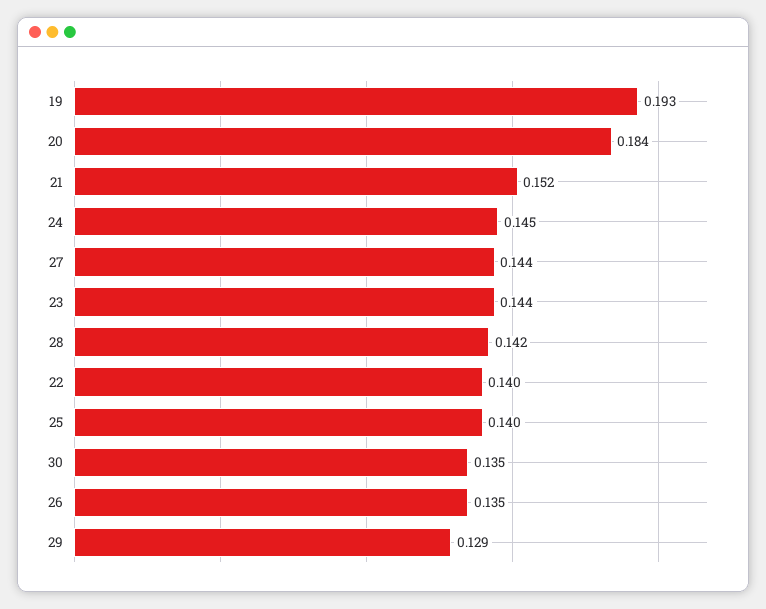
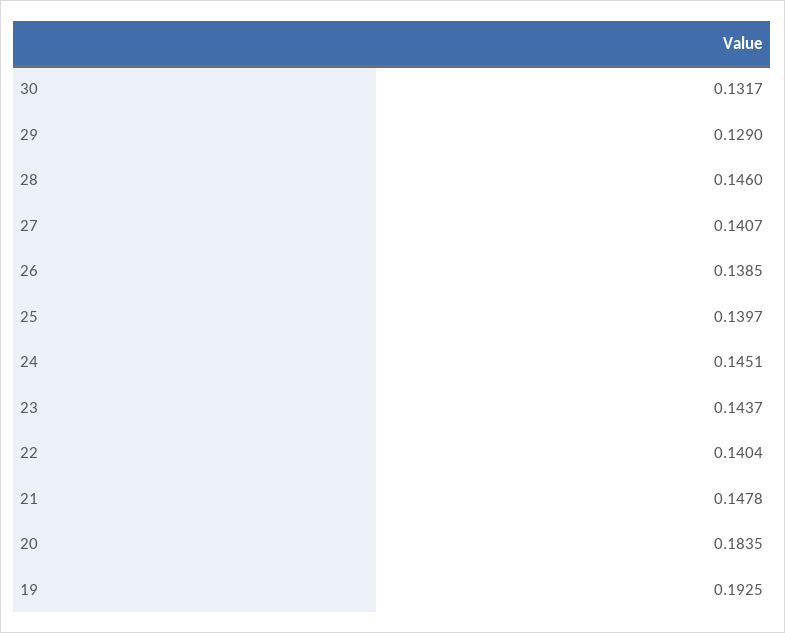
21: 0.152 -> 0.1478
27: 0.144 -> 0.1407
28: 0.142 -> 0.146
30: 0.135 -> 0.1317
26: 0.135 -> 0.1385

